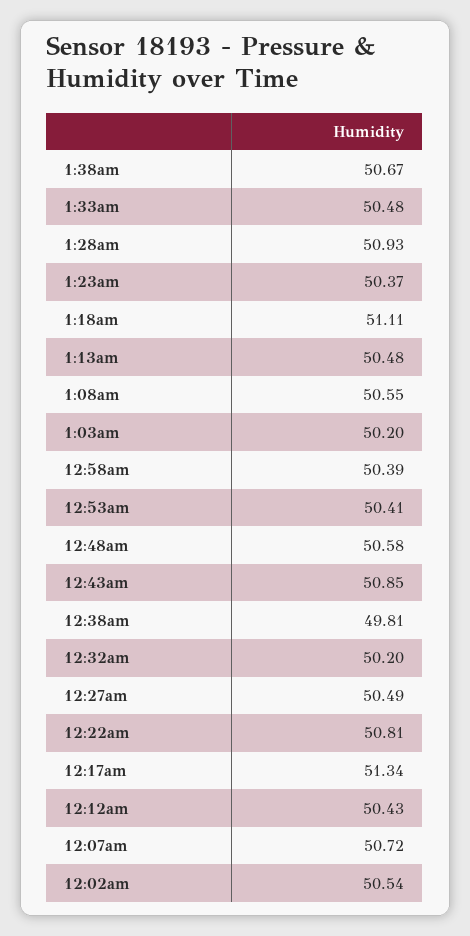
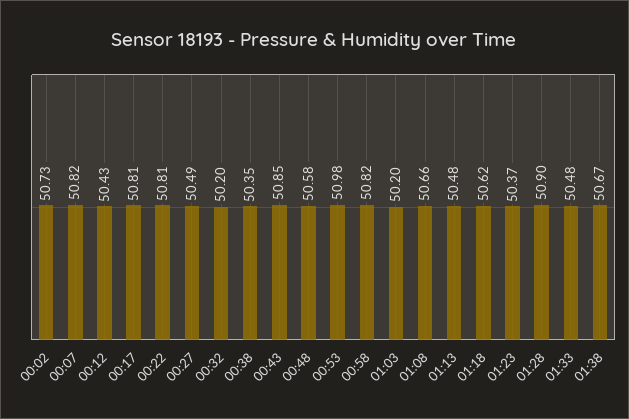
1:28am: 50.93 -> 50.9
1:18am: 51.11 -> 50.62
1:08am: 50.55 -> 50.66
12:58am: 50.39 -> 50.82
12:53am: 50.41 -> 50.98
12:38am: 49.81 -> 50.35
12:17am: 51.34 -> 50.81
12:07am: 50.72 -> 50.82
12:02am: 50.54 -> 50.73

